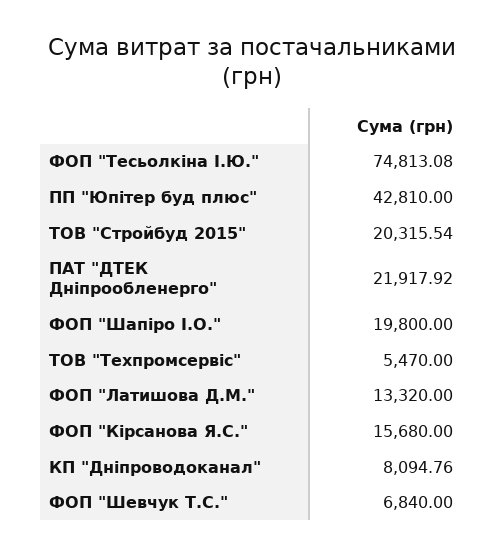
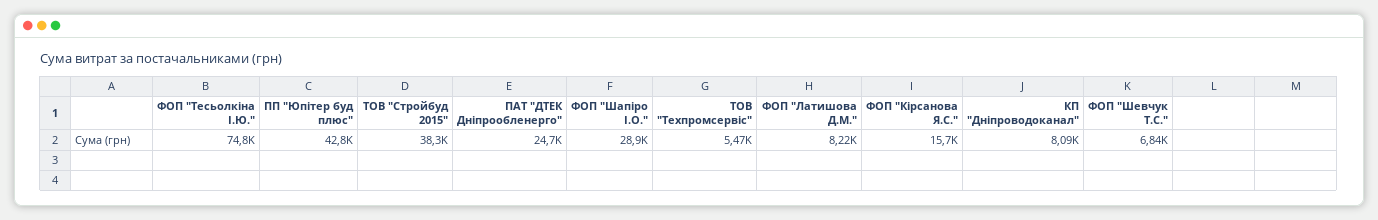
ТОВ "Стройбуд 2015": 20315.54 -> 38300
ПАТ "ДТЕК Дніпрообленерго": 21917.92 -> 24700
ФОП "Шапіро І.О.": 19800 -> 28900
ФОП "Латишова Д.М.": 13320 -> 8220

